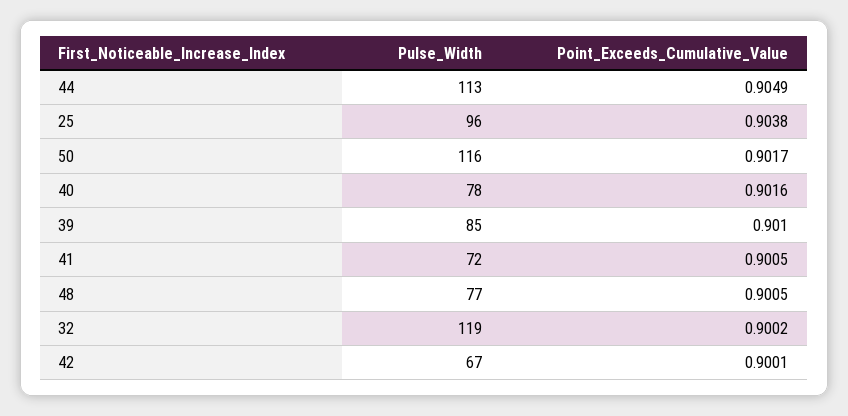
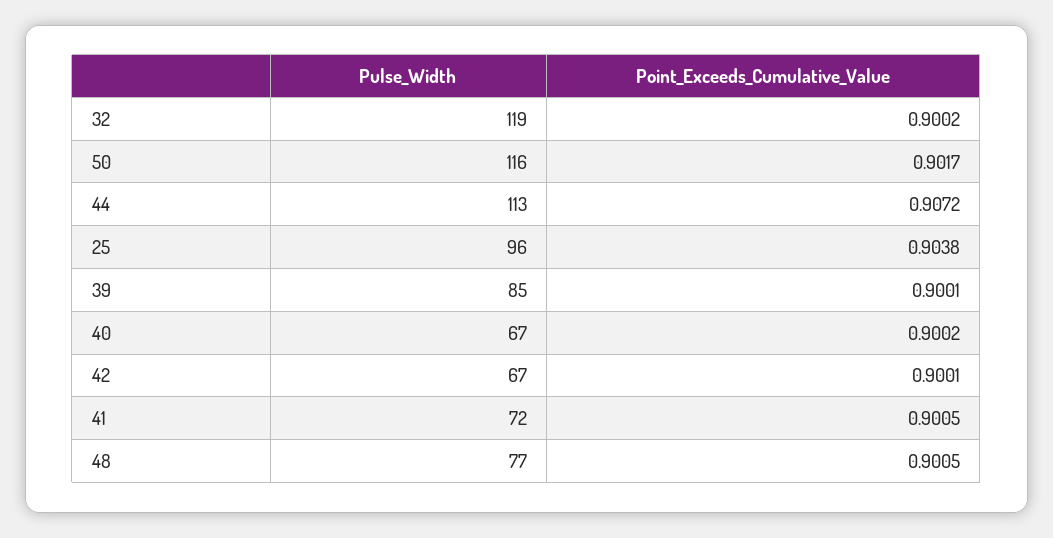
Point_Exceeds_Cumulative_Value, 44: 0.9049 -> 0.9072
Pulse_Width, 40: 78 -> 67
Point_Exceeds_Cumulative_Value, 40: 0.9016 -> 0.9002
Point_Exceeds_Cumulative_Value, 39: 0.901 -> 0.9001

